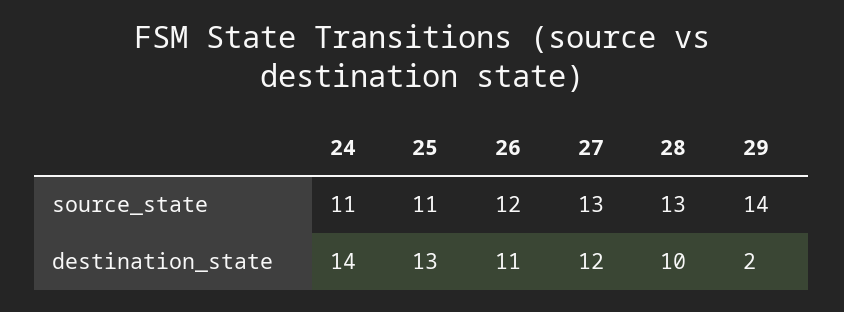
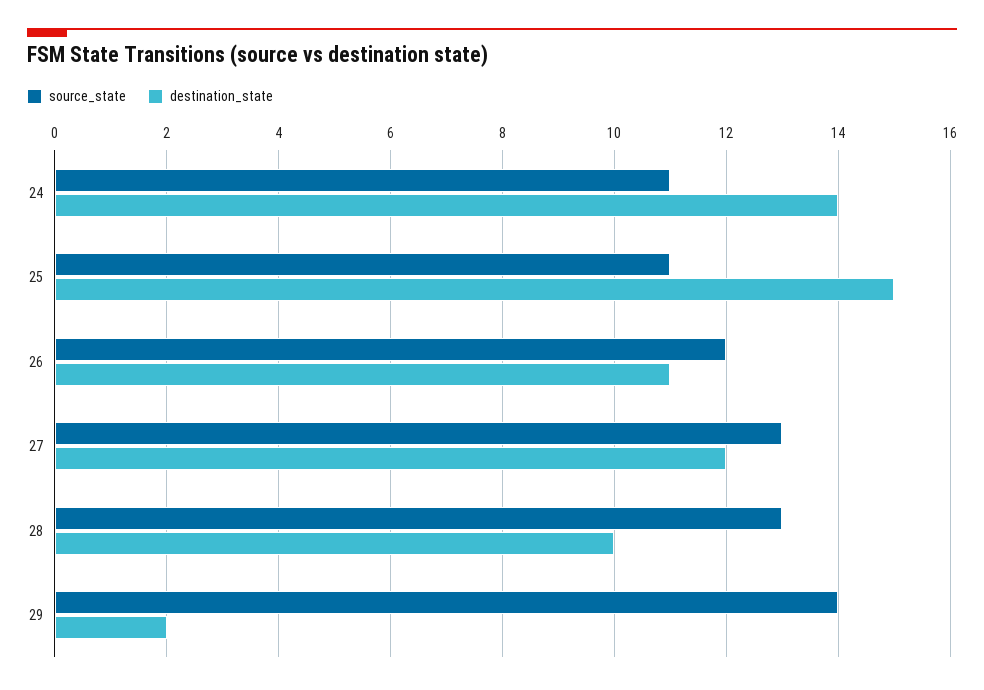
destination_state, 25: 13 -> 15

